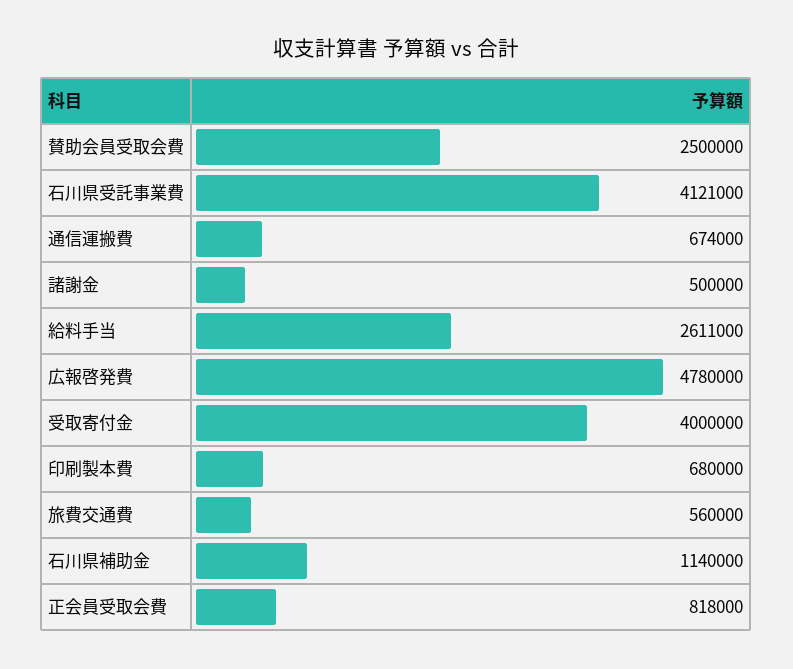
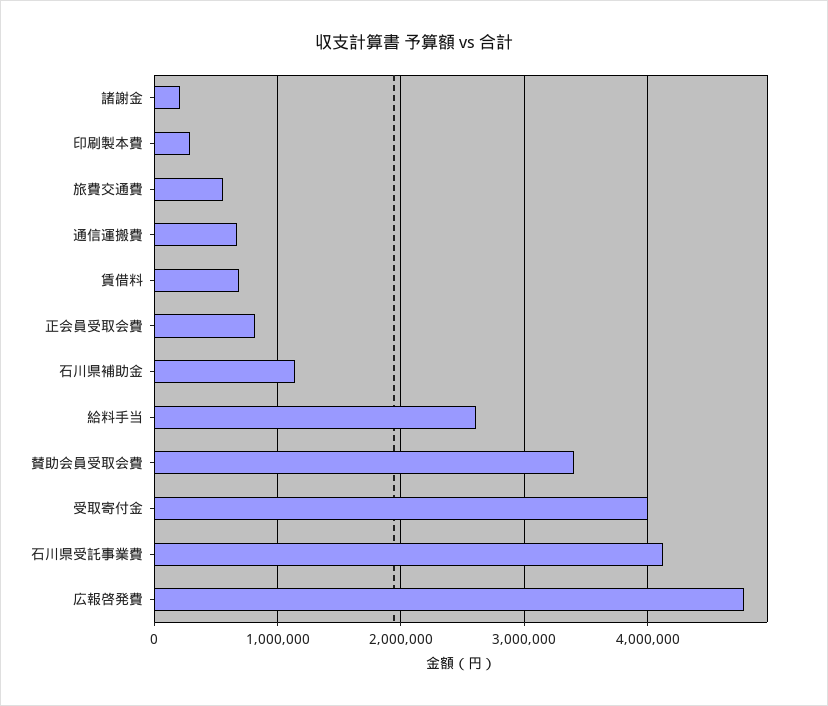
賛助会員受取会費: 2500000 -> 3400000
諸謝金: 500000 -> 200000
印刷製本費: 680000 -> 300000
賃借料: none -> 700000

